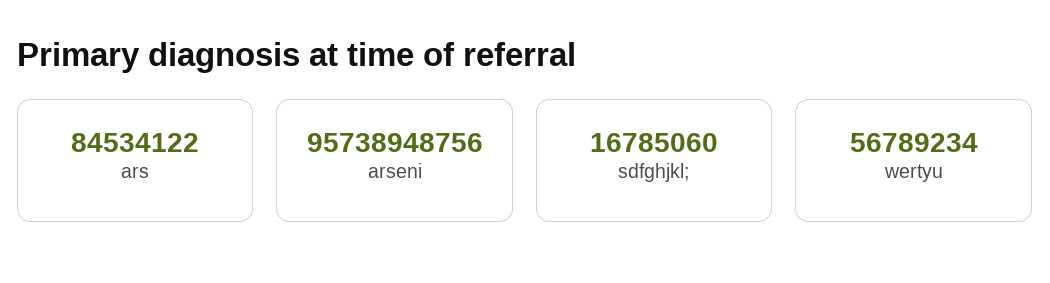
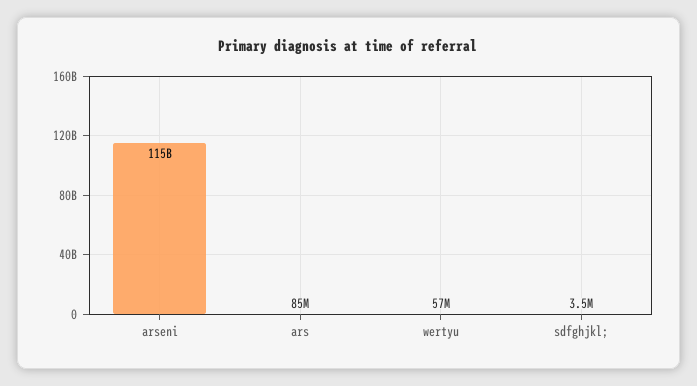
arseni: 95738948756 -> 115000000000
sdfghjkl;: 16785060 -> 3500000

